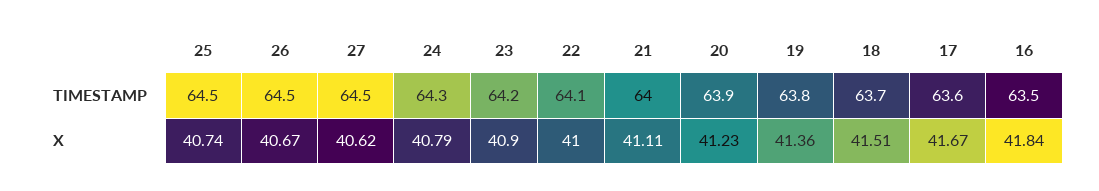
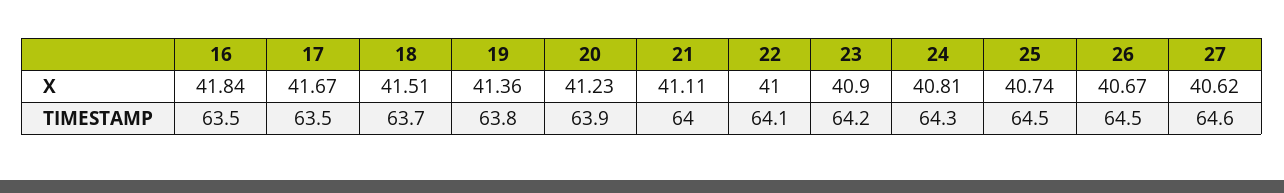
27, TIMESTAMP: 64.5 -> 64.6
17, TIMESTAMP: 63.6 -> 63.5
24, X: 40.79 -> 40.81

